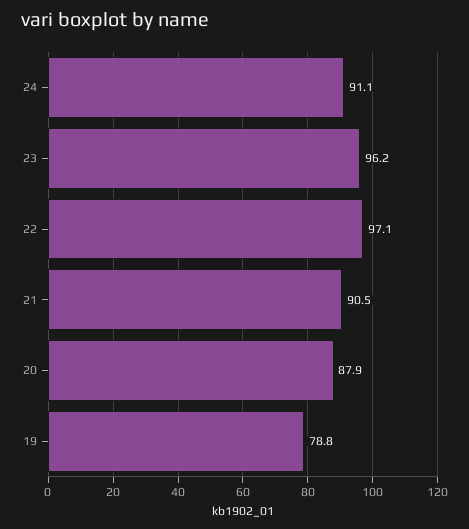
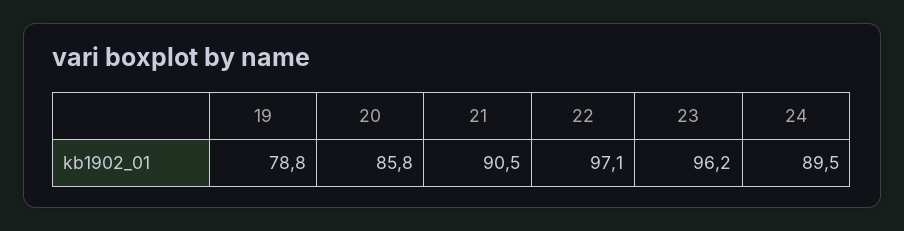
24: 91.1 -> 89.5
20: 87.9 -> 85.8

